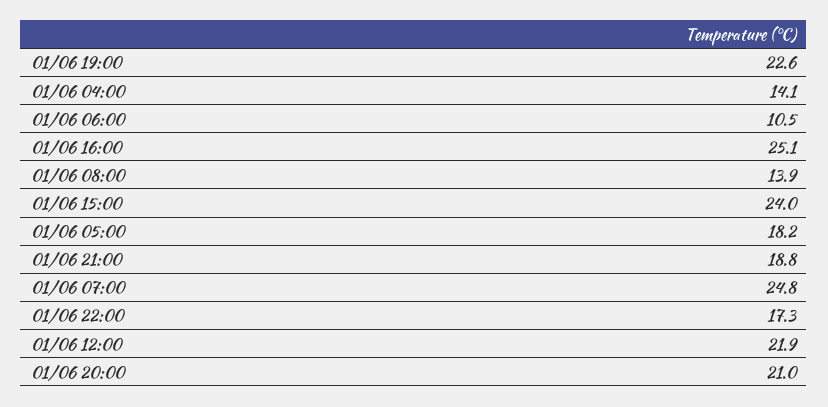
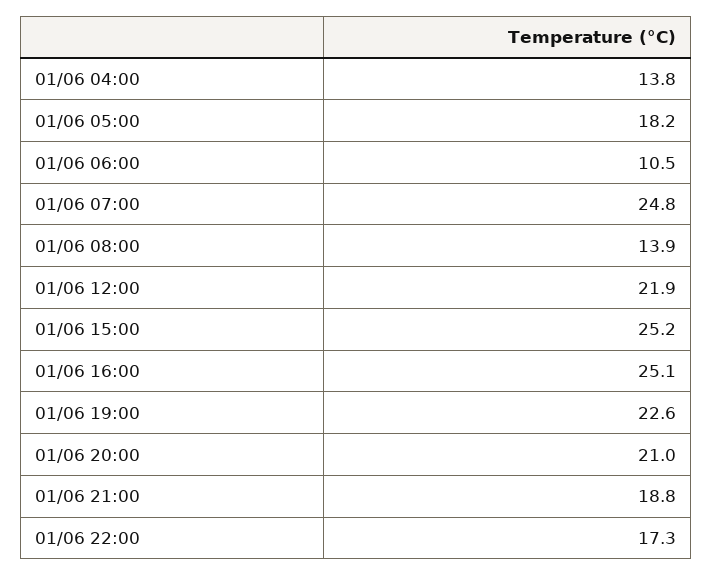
01/06 04:00: 14.1 -> 13.8
01/06 15:00: 24 -> 25.2

